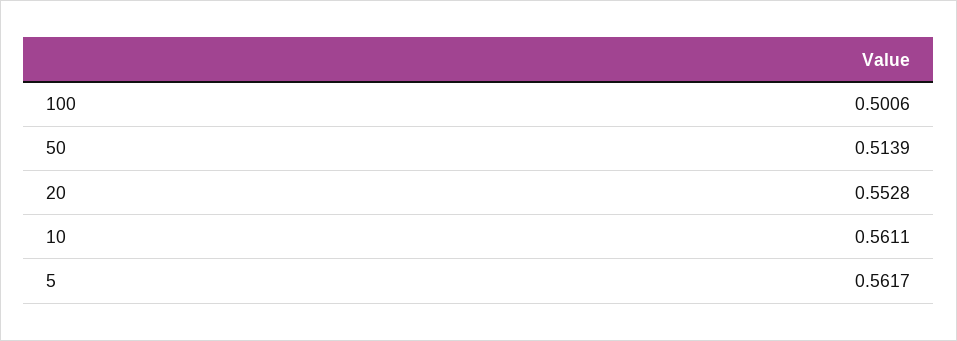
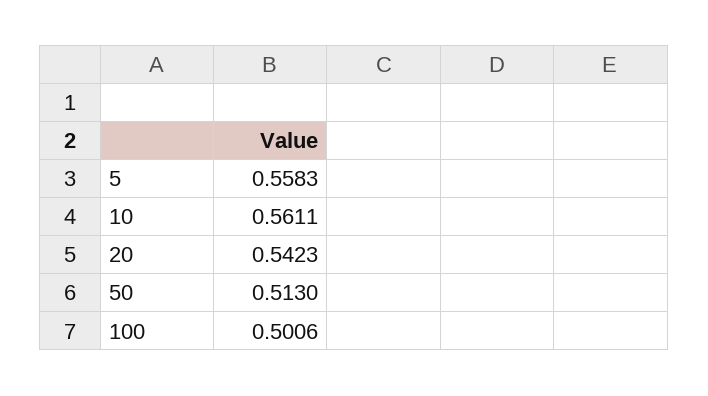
50: 0.5139 -> 0.513
20: 0.5528 -> 0.5423
5: 0.5617 -> 0.5583

